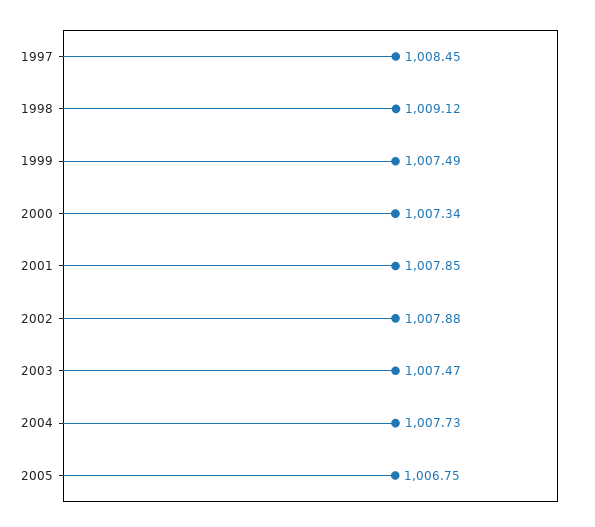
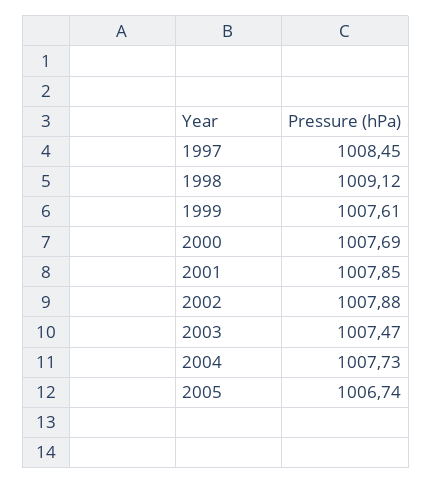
1999: 1007.49 -> 1007.61
2000: 1007.34 -> 1007.69
2005: 1006.75 -> 1006.74

